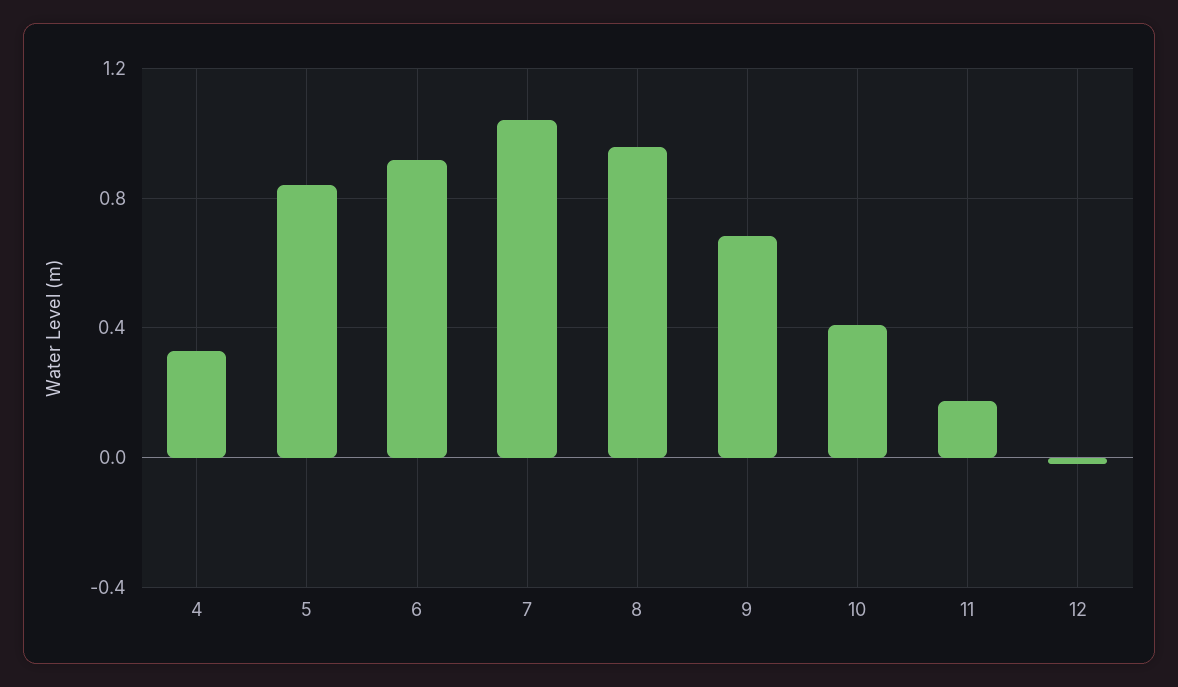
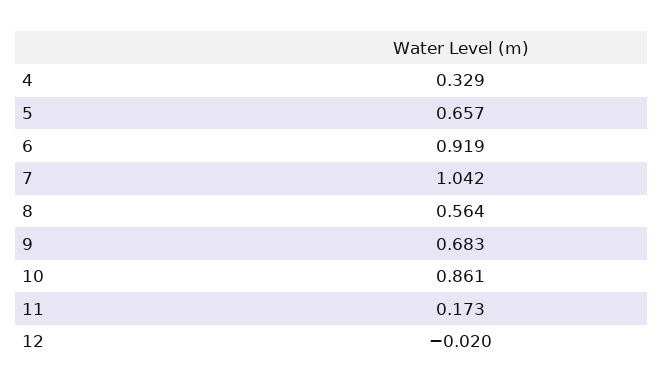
5: 0.85 -> 0.657
8: 0.95 -> 0.564
10: 0.4 -> 0.861

